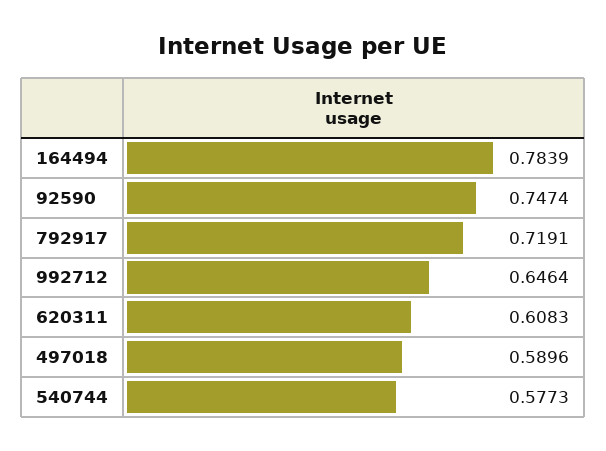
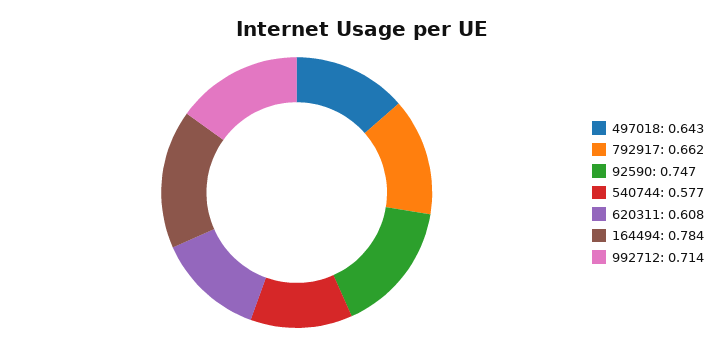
792917: 0.7191 -> 0.662
992712: 0.6464 -> 0.714
497018: 0.5896 -> 0.643

